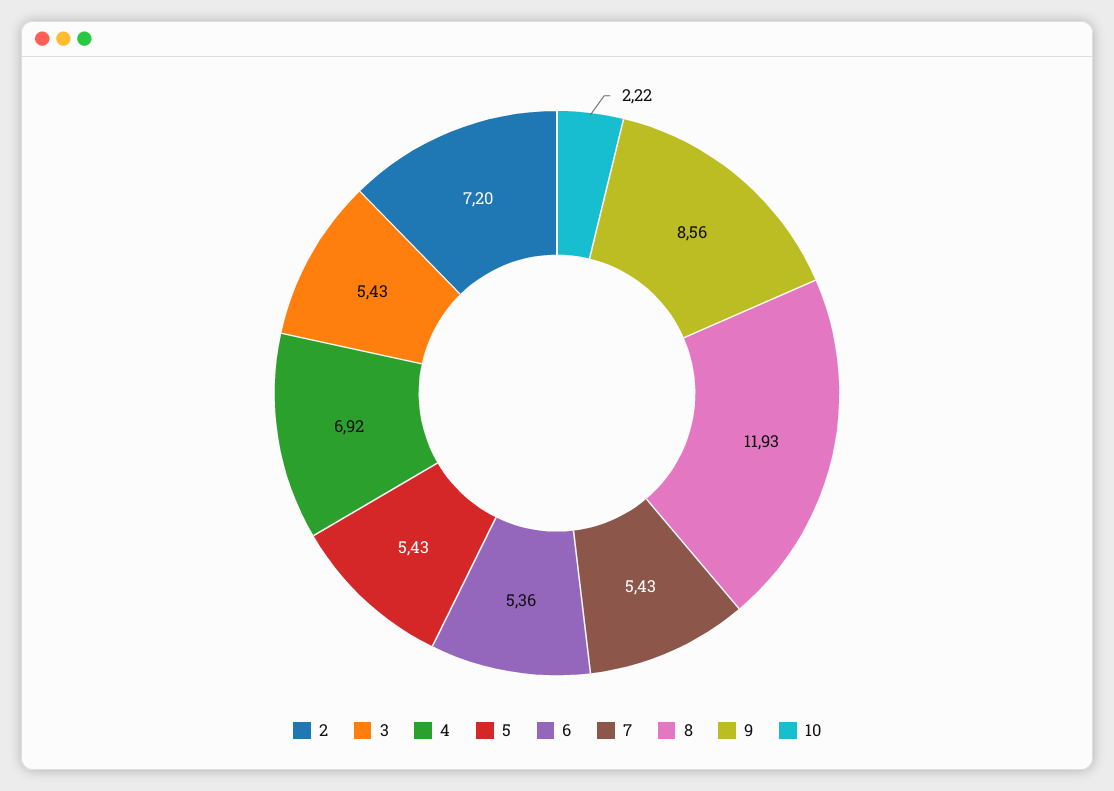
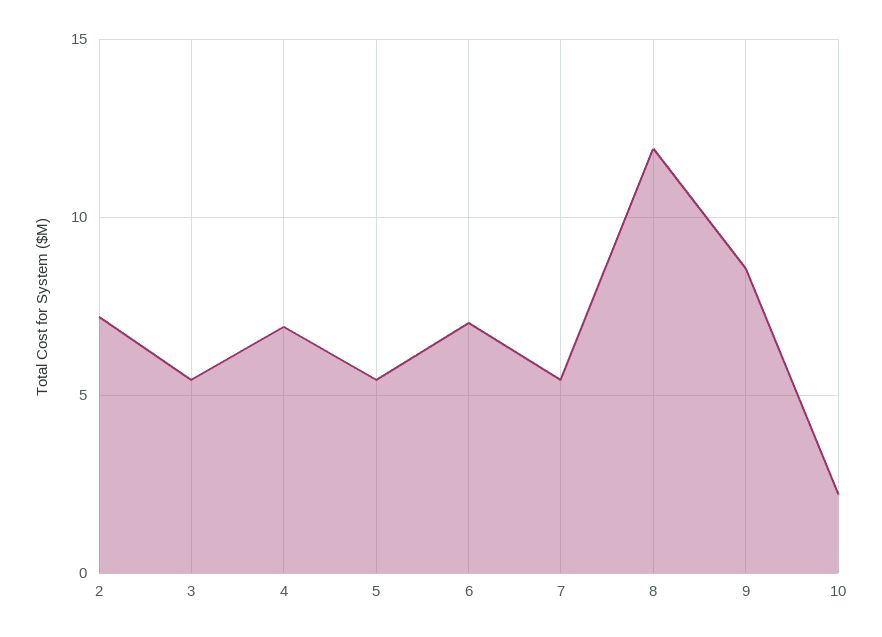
6: 5.36 -> 7

